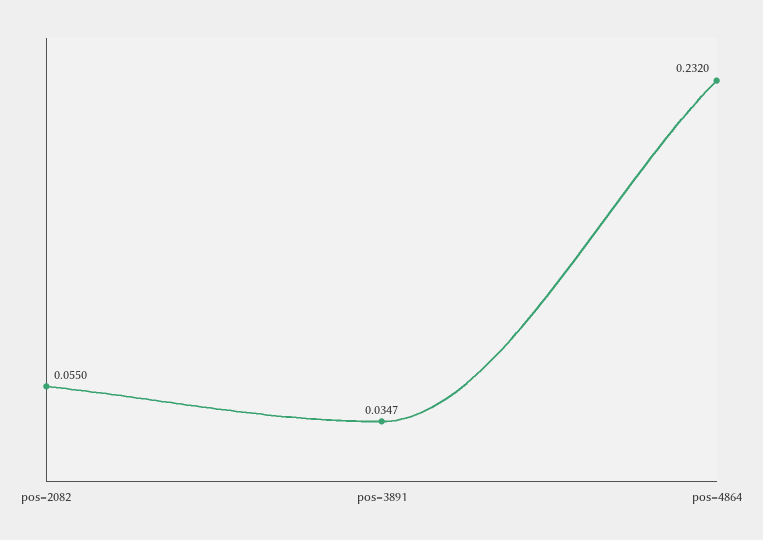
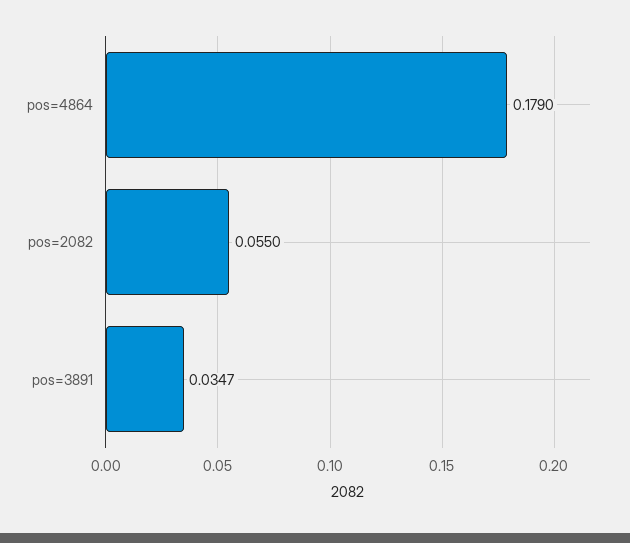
pos=4864: 0.232 -> 0.179

